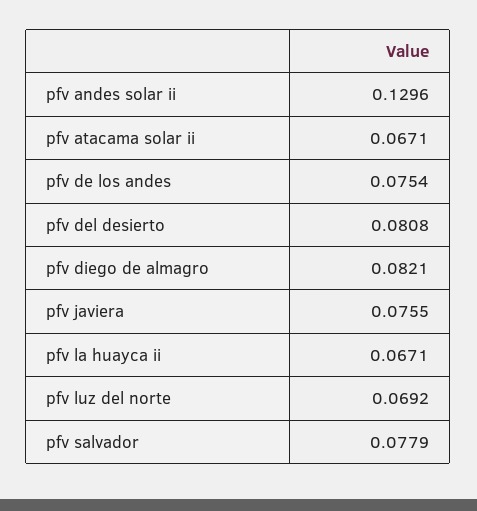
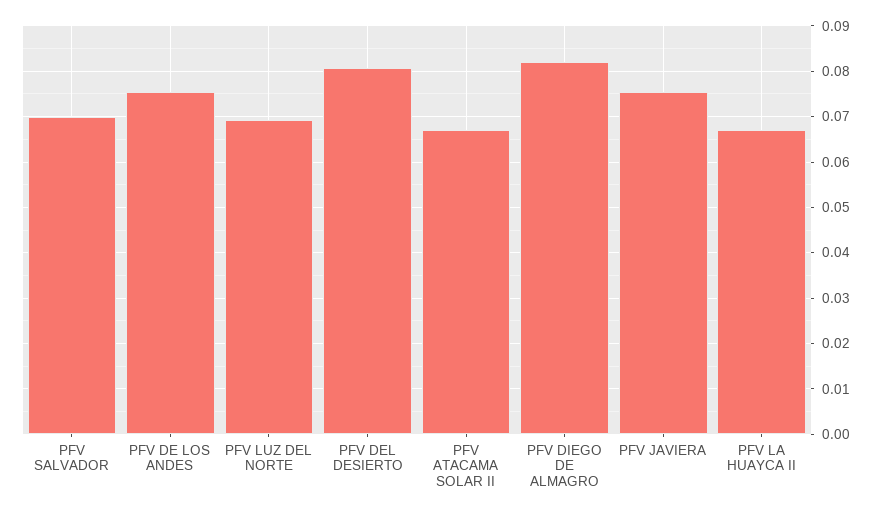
pfv andes solar ii: 0.1296 -> none
pfv salvador: 0.0779 -> 0.07

